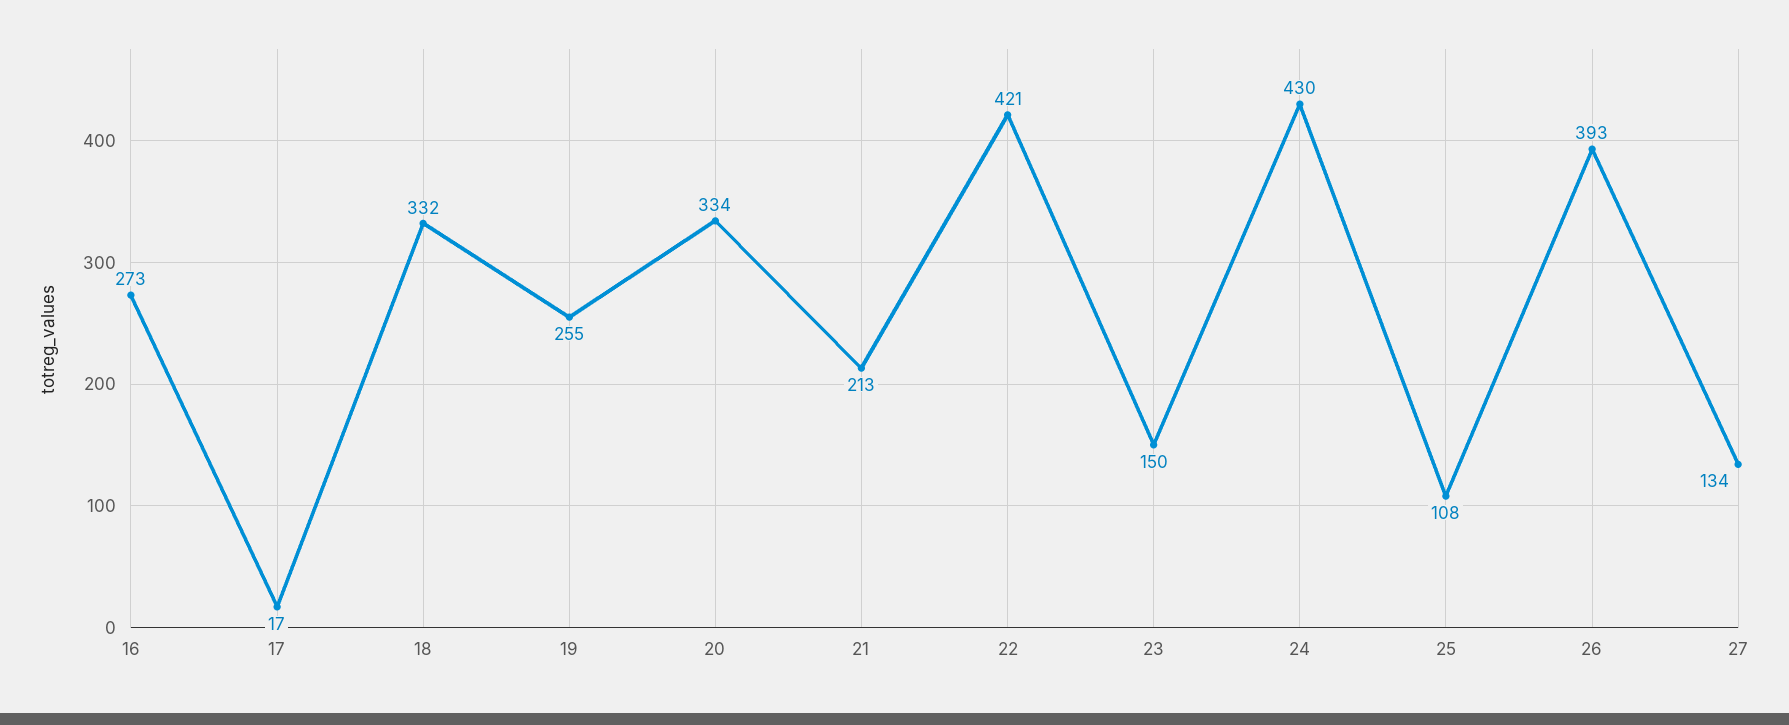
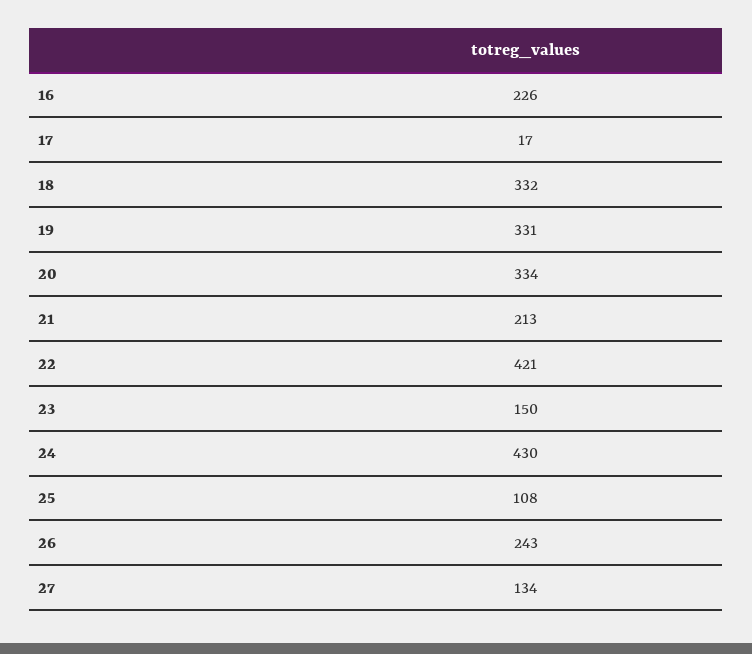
16: 273 -> 226
19: 255 -> 331
26: 393 -> 243

